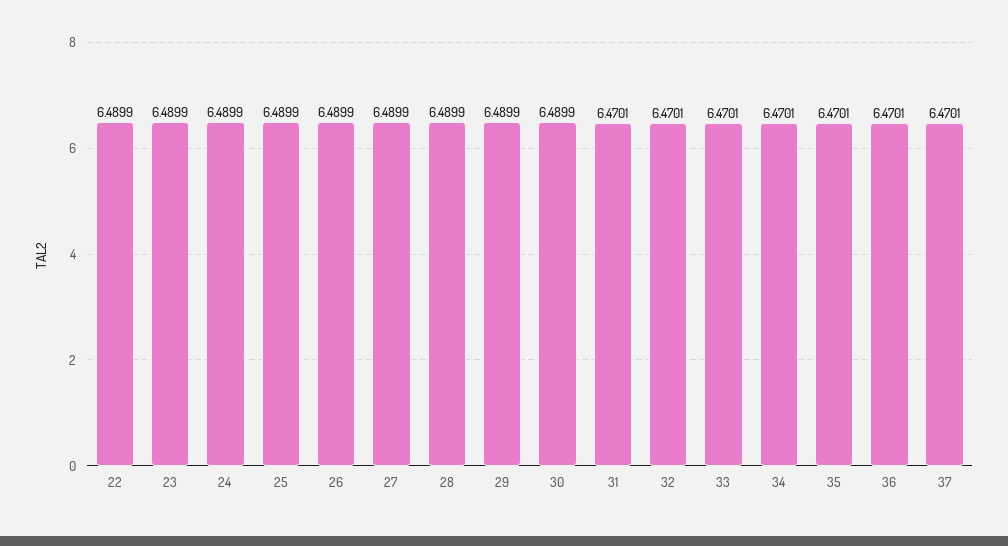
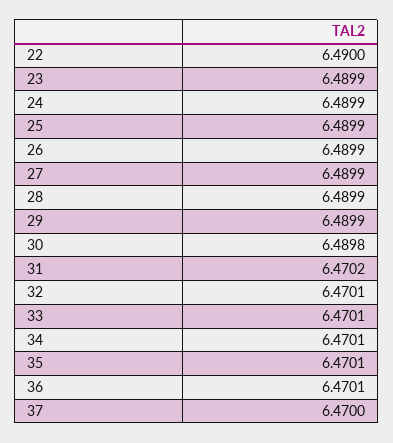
22: 6.4899 -> 6.49
30: 6.4899 -> 6.4898
31: 6.4701 -> 6.4702
37: 6.4701 -> 6.47

